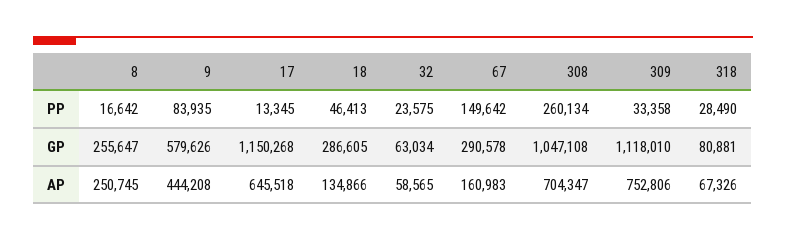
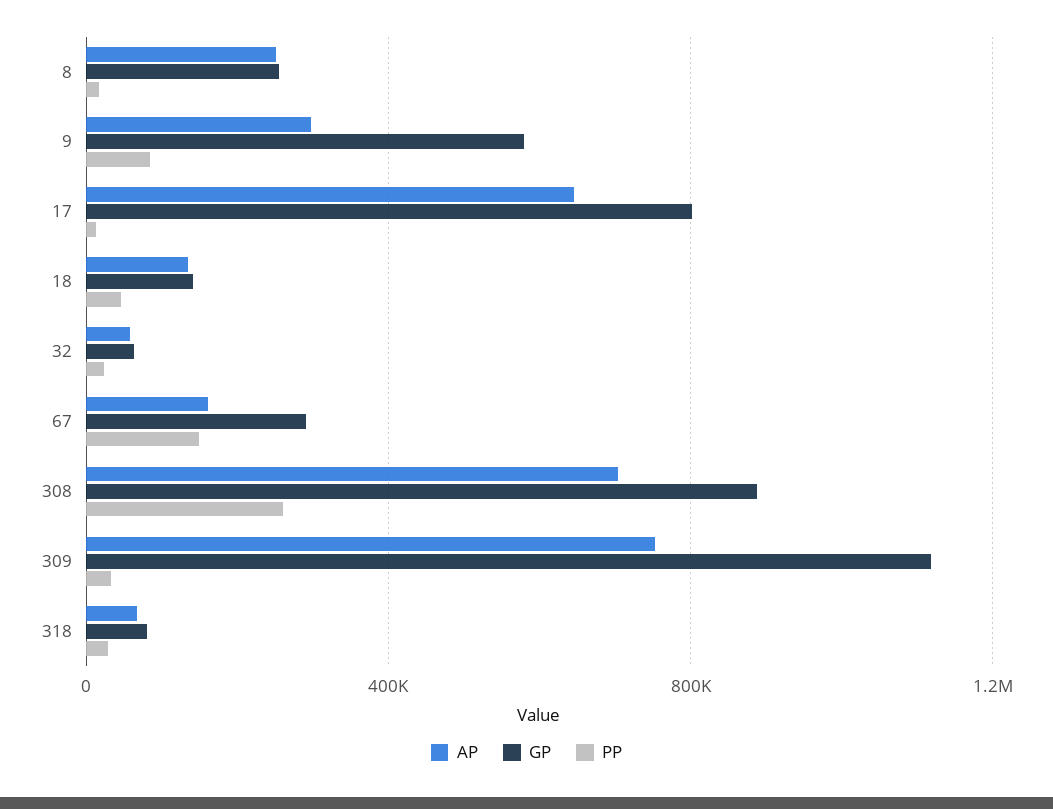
GP, 17: 1150268 -> 800000
GP, 18: 286605 -> 150000
GP, 308: 1047108 -> 900000
AP, 9: 444208 -> 300000

